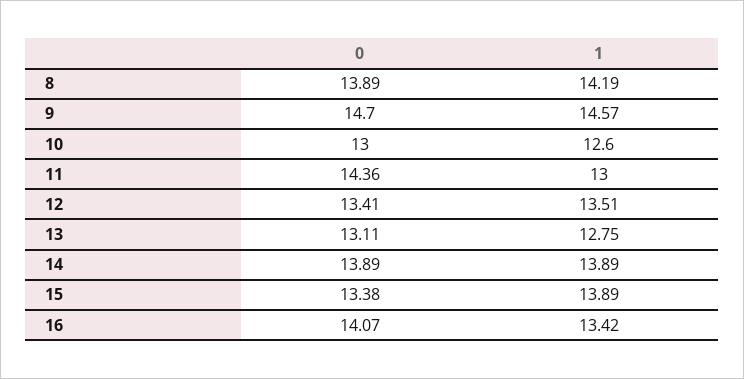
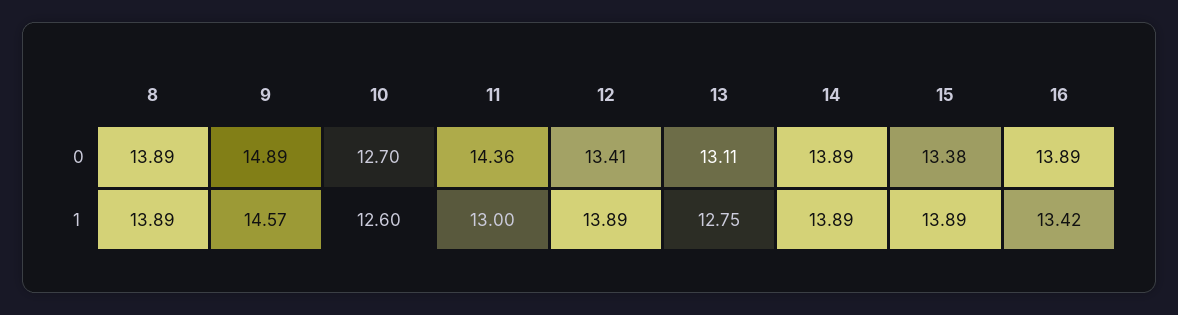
1, 8: 14.19 -> 13.89
0, 9: 14.7 -> 14.89
0, 10: 13 -> 12.7
1, 12: 13.51 -> 13.89
0, 16: 14.07 -> 13.89

